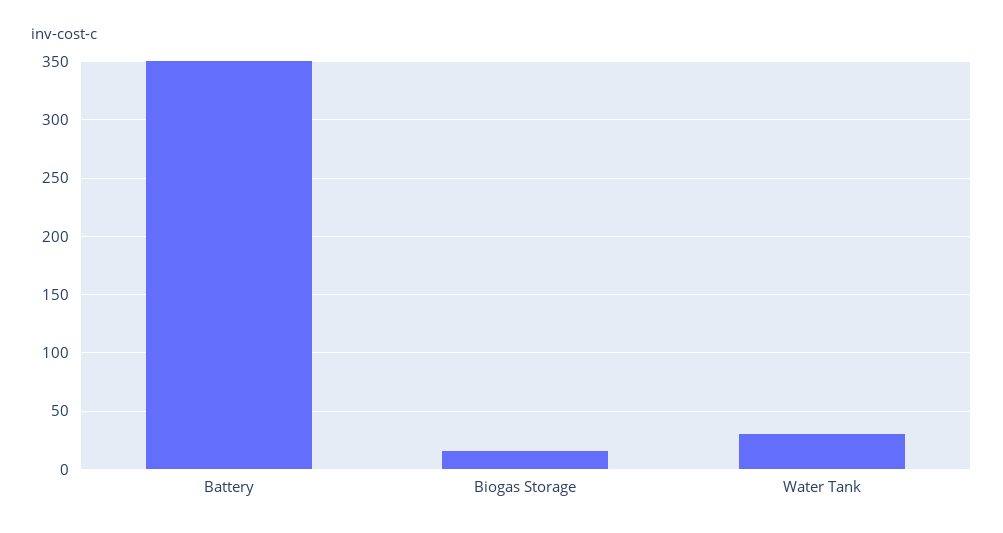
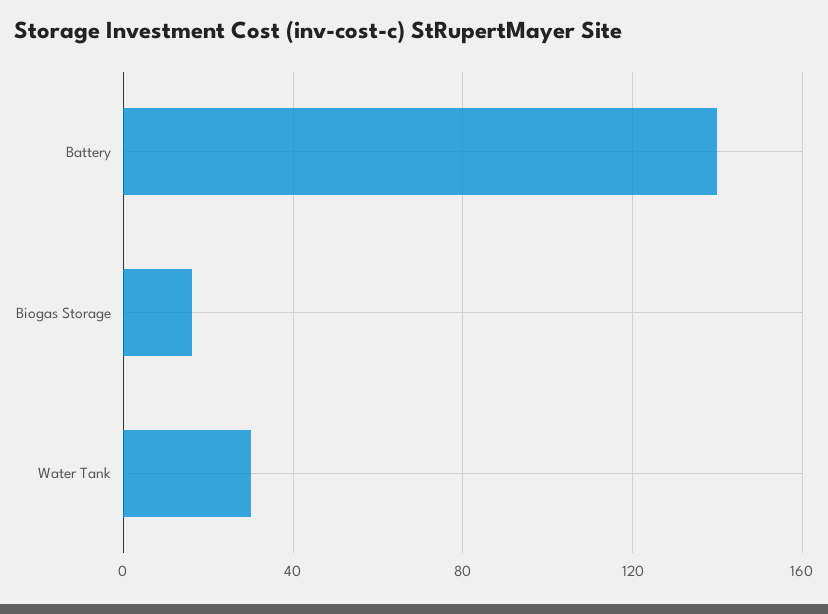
Battery: 350 -> 140

